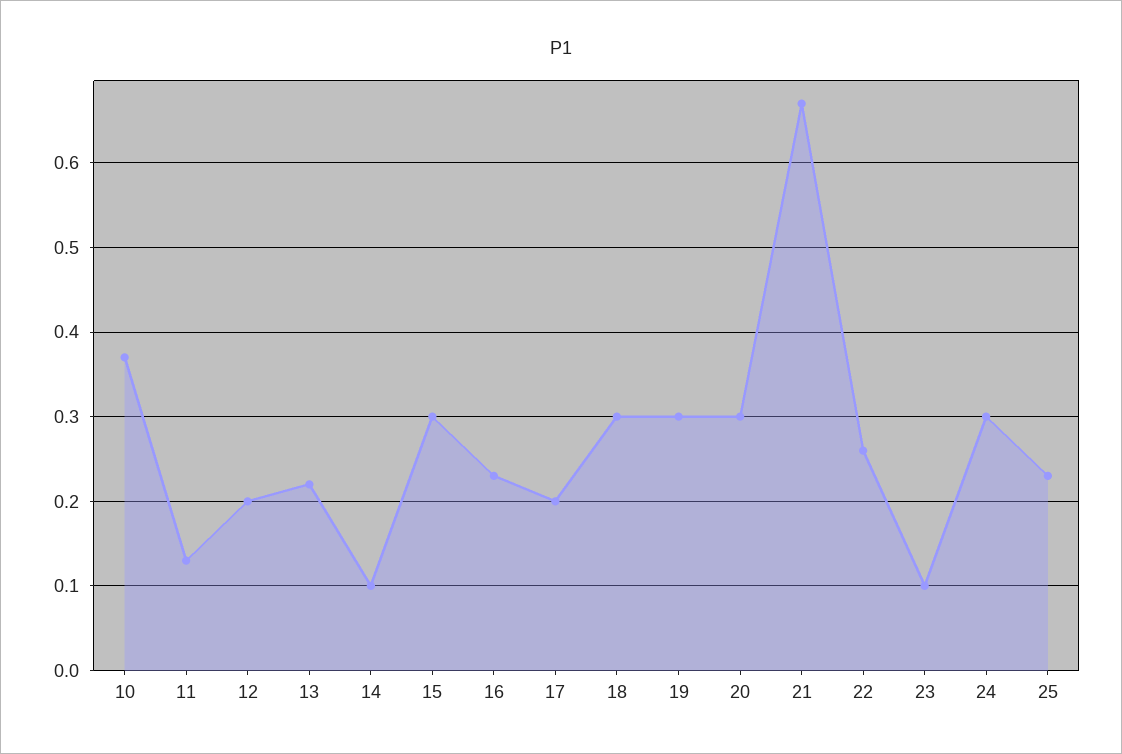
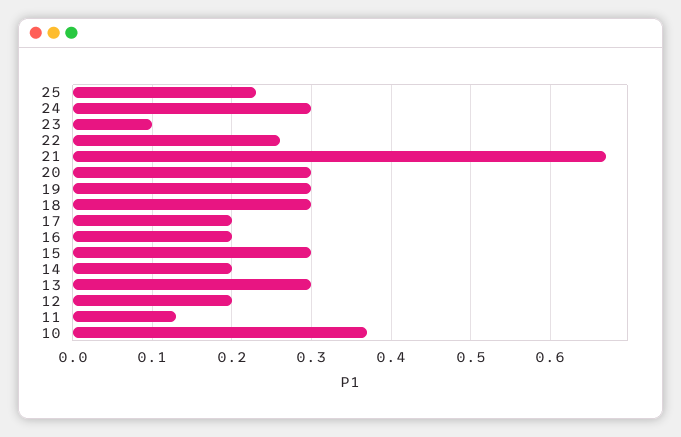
13: 0.22 -> 0.3
14: 0.1 -> 0.2
16: 0.23 -> 0.2

